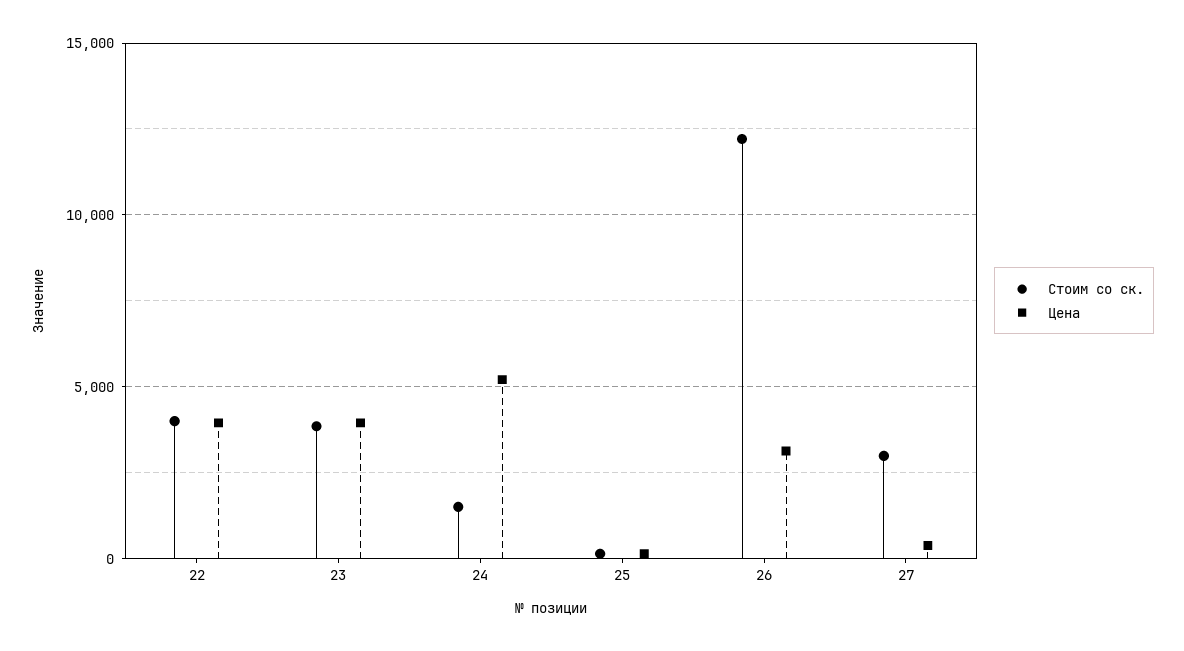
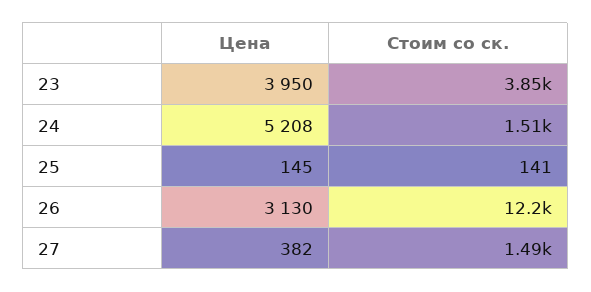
Стоим со ск., 22: 4000 -> none
Цена, 22: 4000 -> none
Стоим со ск., 27: 3000 -> 1490

